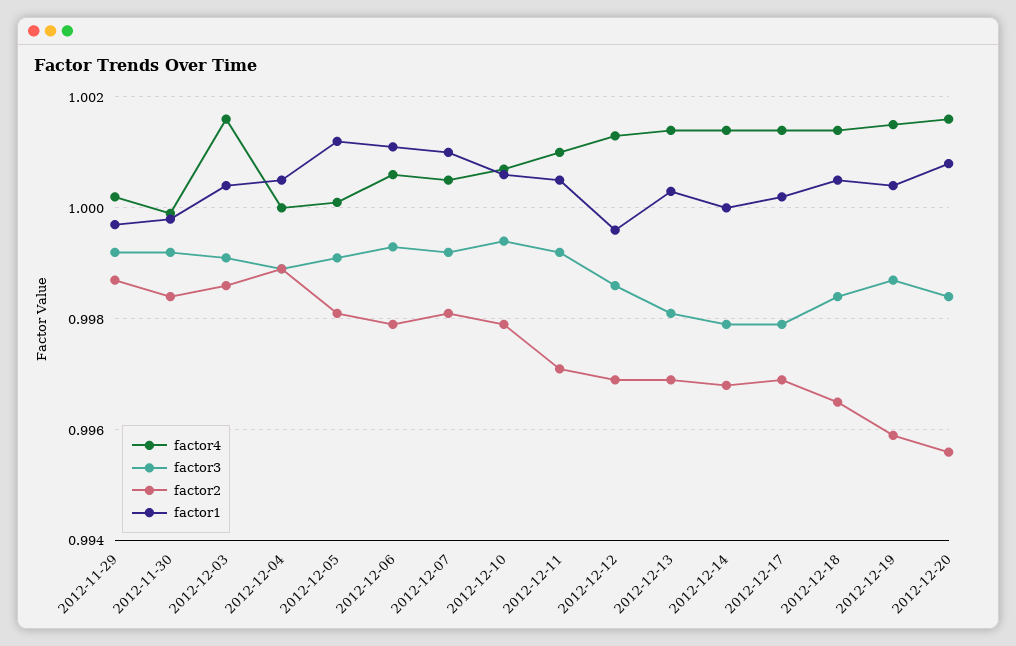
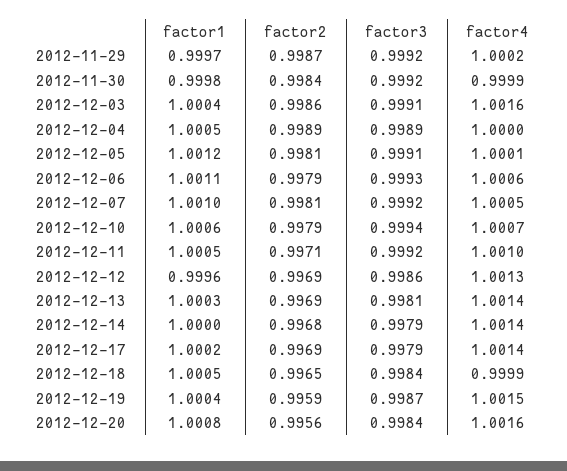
factor4, 2012-12-18: 1.0015 -> 0.9999

